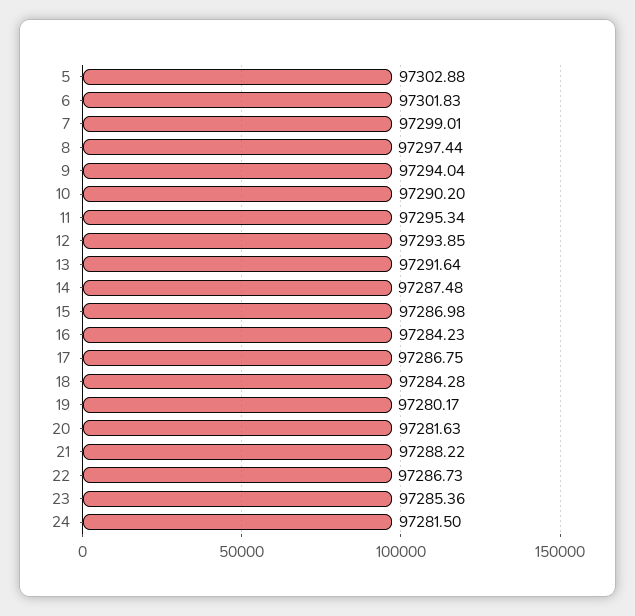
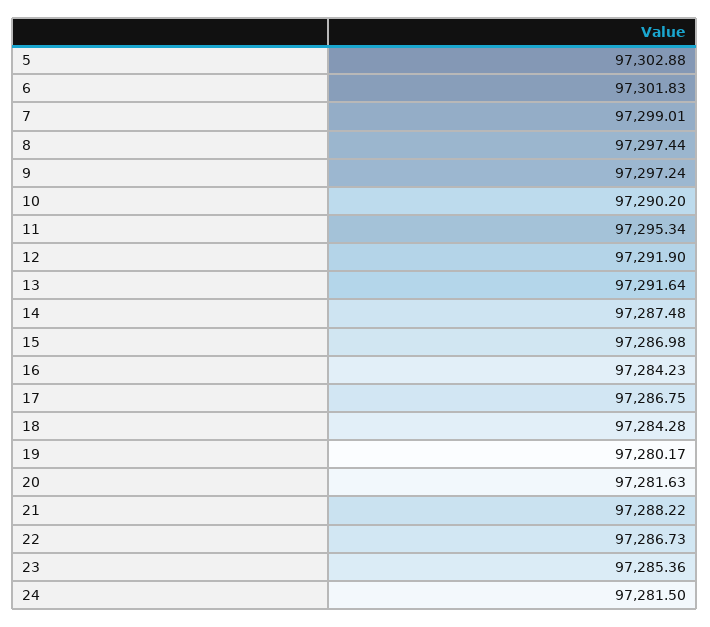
9: 97294.04 -> 97297.24
12: 97293.85 -> 97291.9

